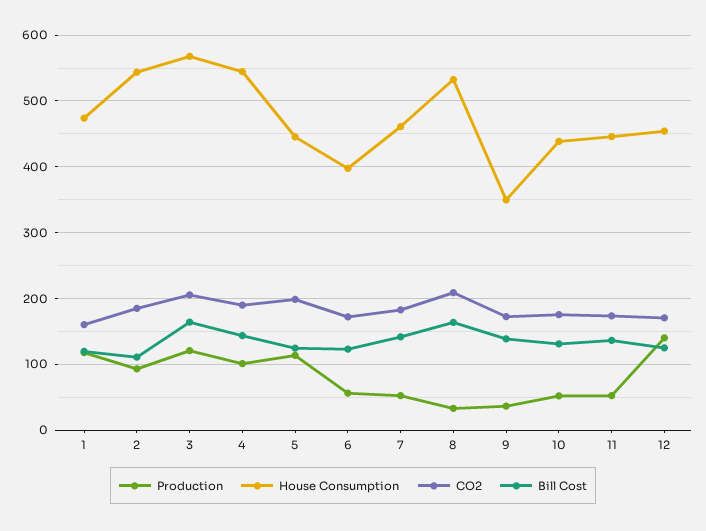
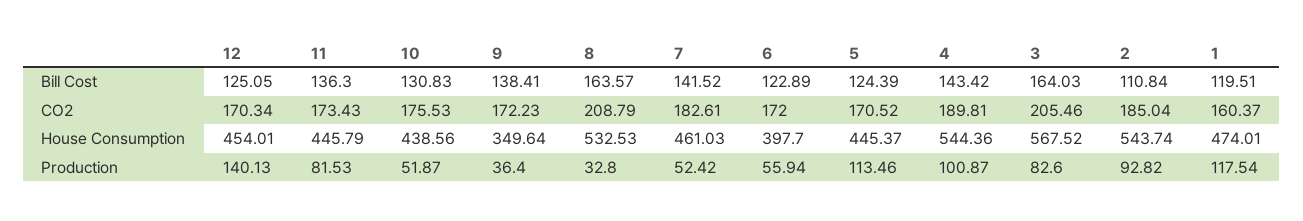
Production, 3: 120 -> 82.6
CO2, 5: 200 -> 170.52
Production, 11: 50 -> 81.53

